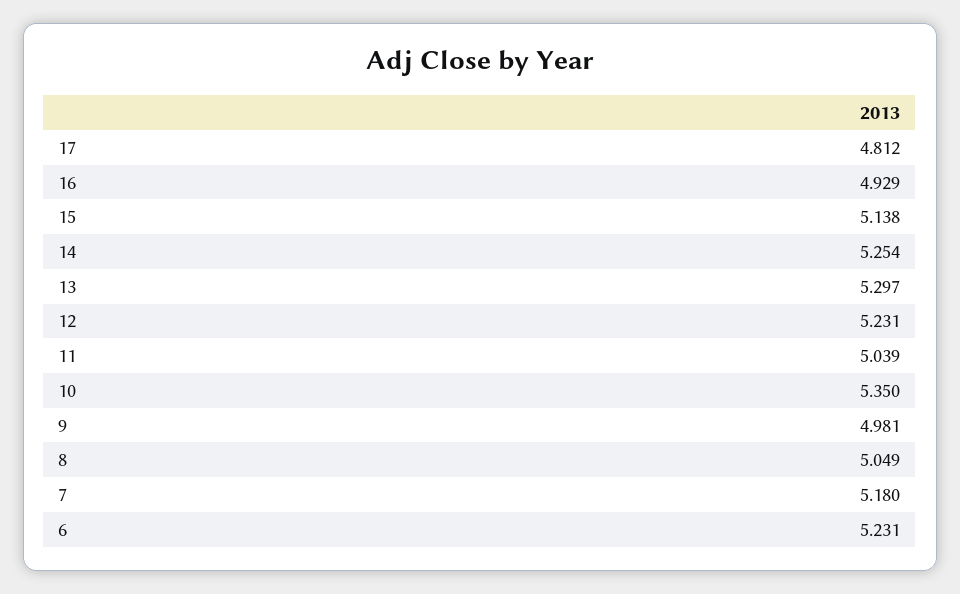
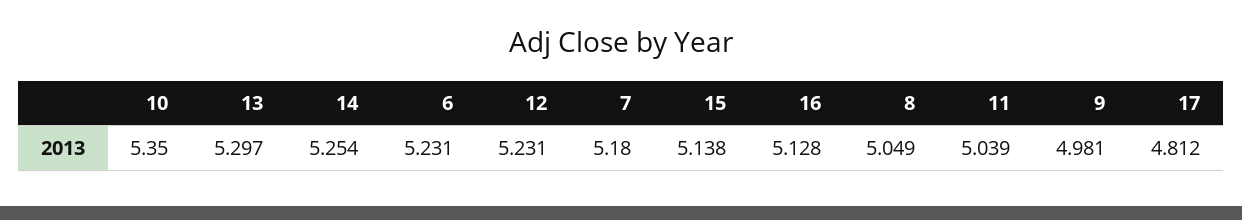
16: 4.929 -> 5.128

